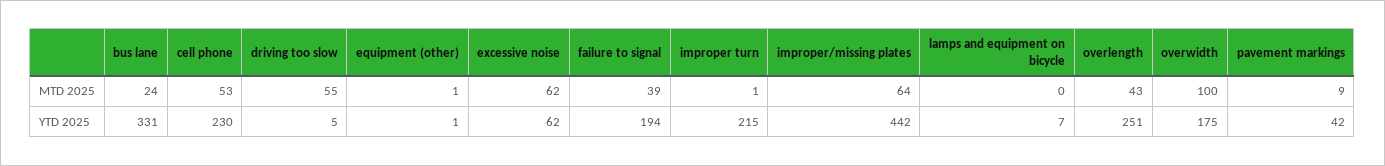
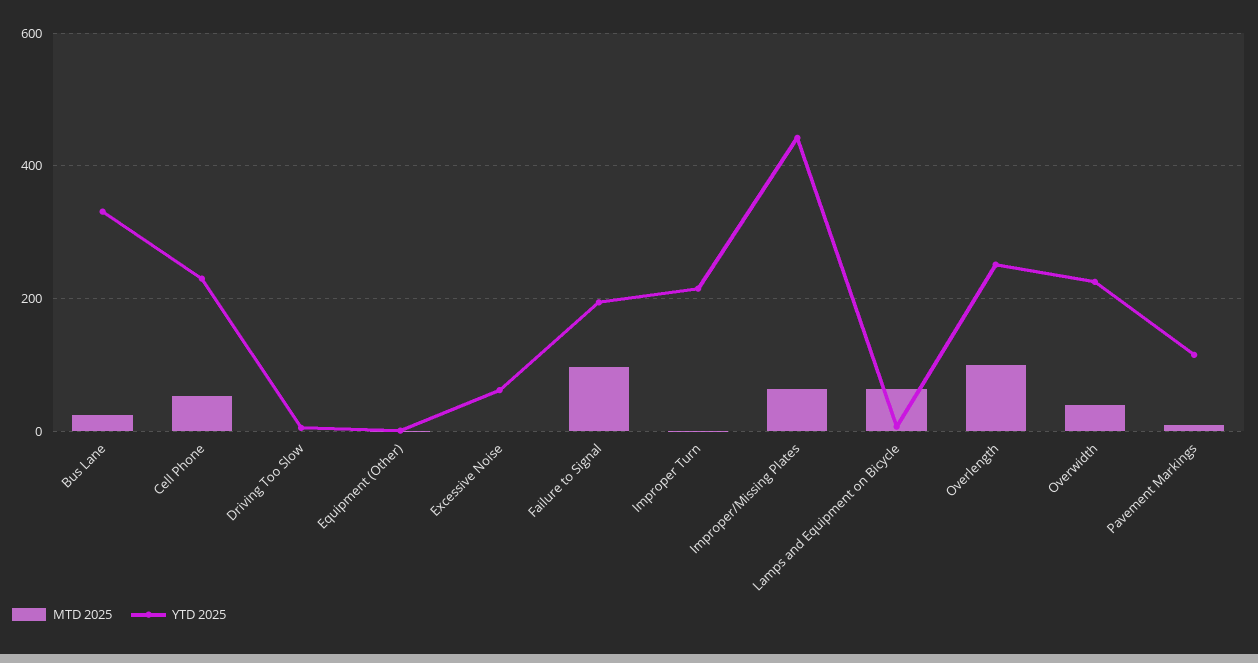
MTD 2025, driving too slow: 55 -> 0
MTD 2025, excessive noise: 62 -> 0
MTD 2025, failure to signal: 39 -> 100
MTD 2025, lamps and equipment on bicycle: 0 -> 60
MTD 2025, overlength: 43 -> 100
MTD 2025, overwidth: 100 -> 40
YTD 2025, overwidth: 175 -> 220
YTD 2025, pavement markings: 42 -> 120

